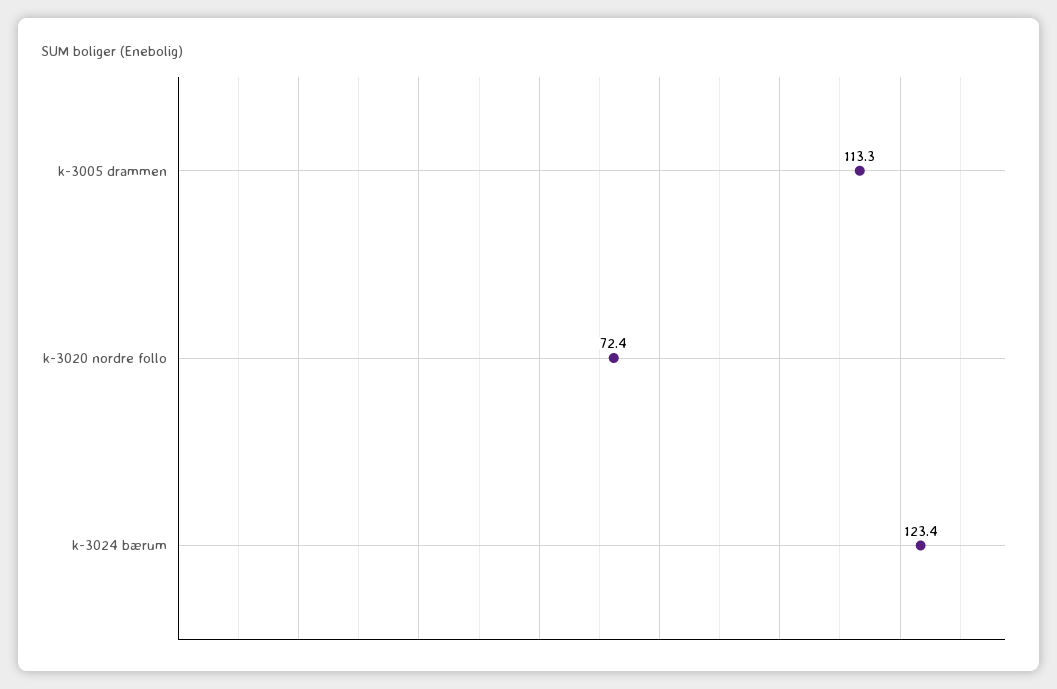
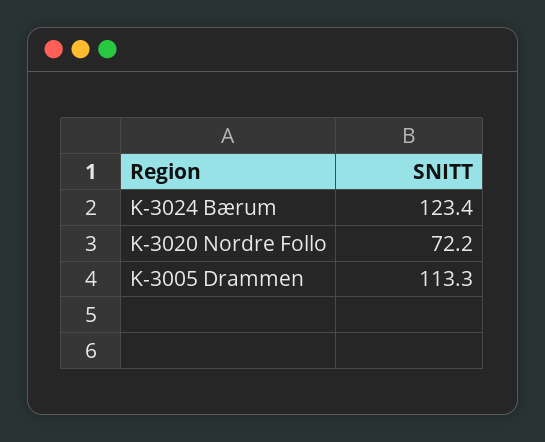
k-3020 nordre follo: 72.4 -> 72.2

